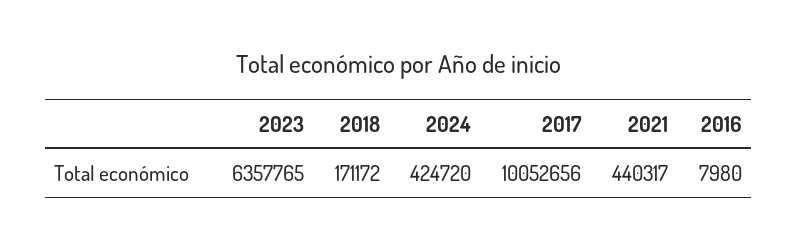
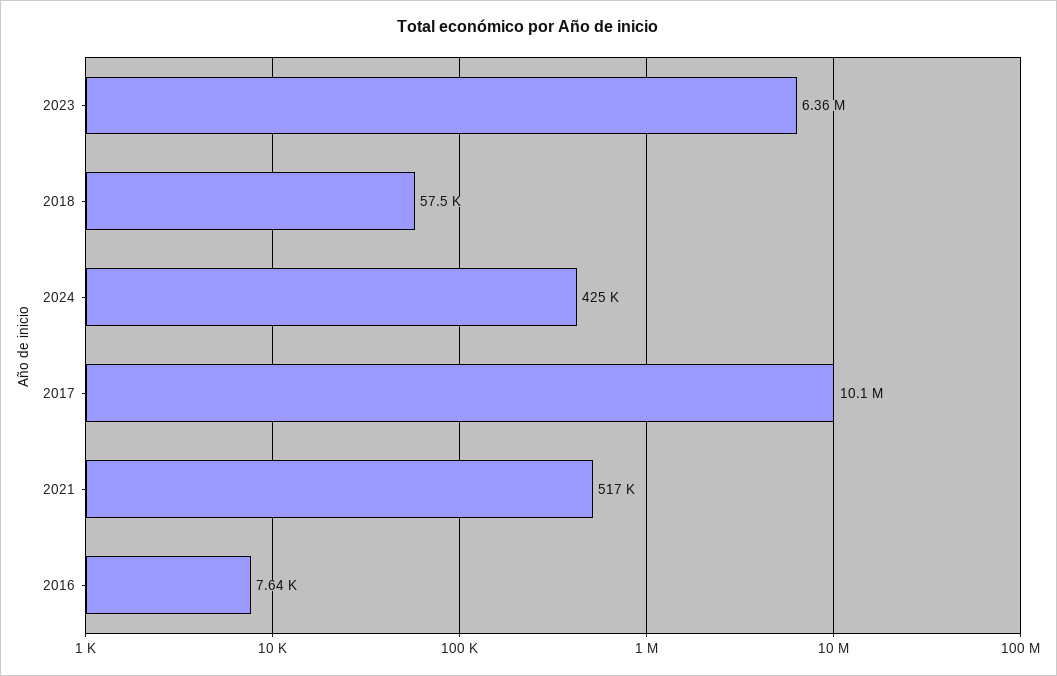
2018: 171172 -> 57500
2021: 440317 -> 517000
2016: 7980 -> 7640

